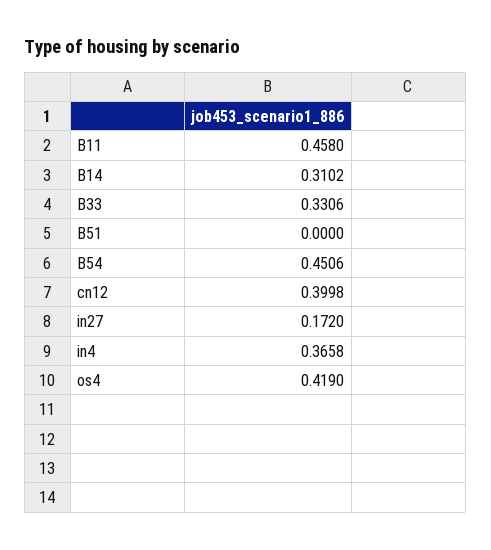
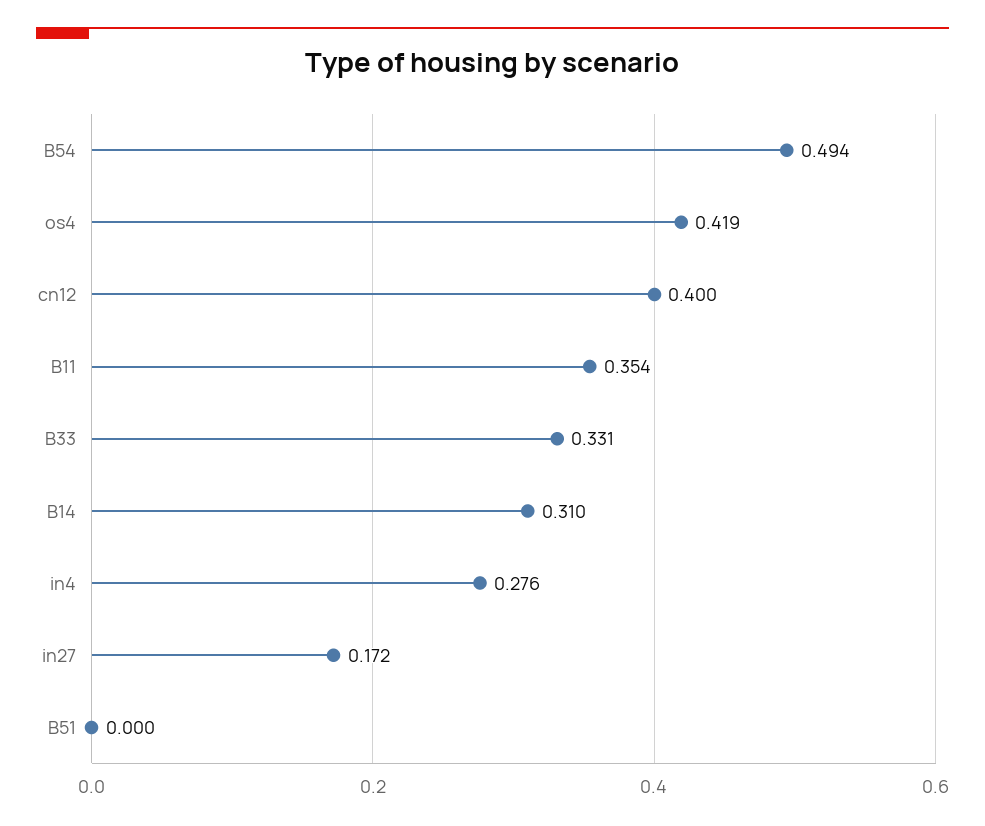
B11: 0.458 -> 0.354
B54: 0.4506 -> 0.494
in4: 0.3658 -> 0.276

